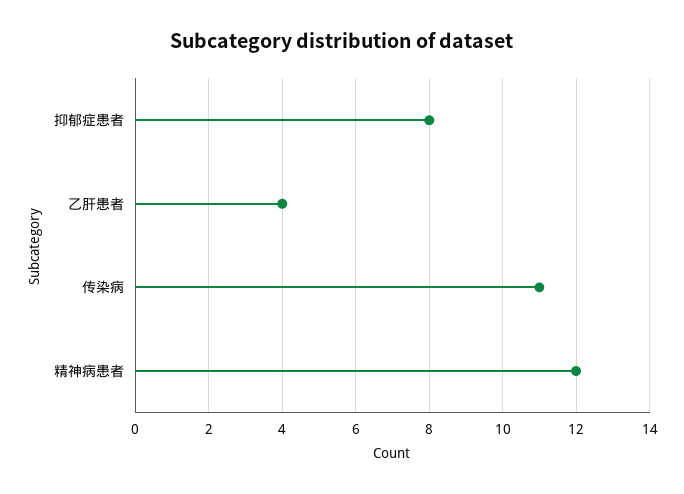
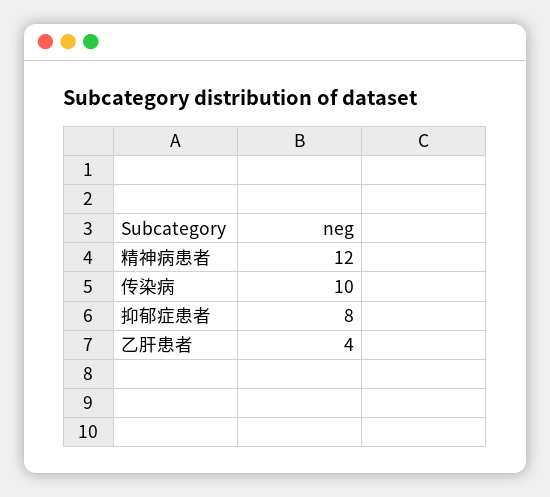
传染病: 11 -> 10

